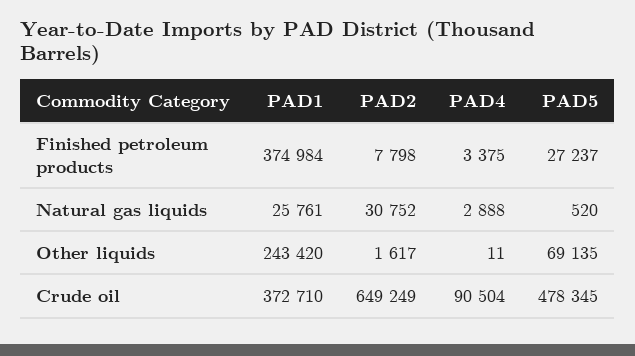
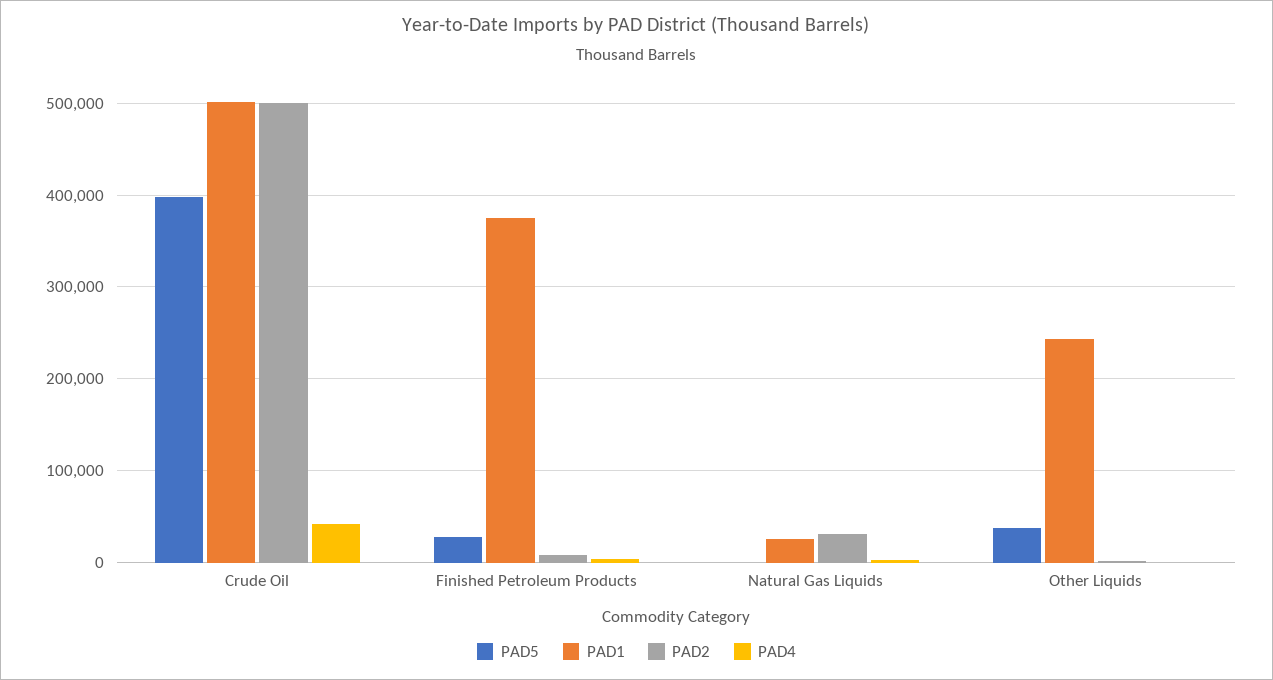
PAD5, Other liquids: 69135 -> 40000
PAD1, Crude oil: 372710 -> 500000
PAD2, Crude oil: 649249 -> 500000
PAD4, Crude oil: 90504 -> 40000
PAD5, Crude oil: 478345 -> 400000

